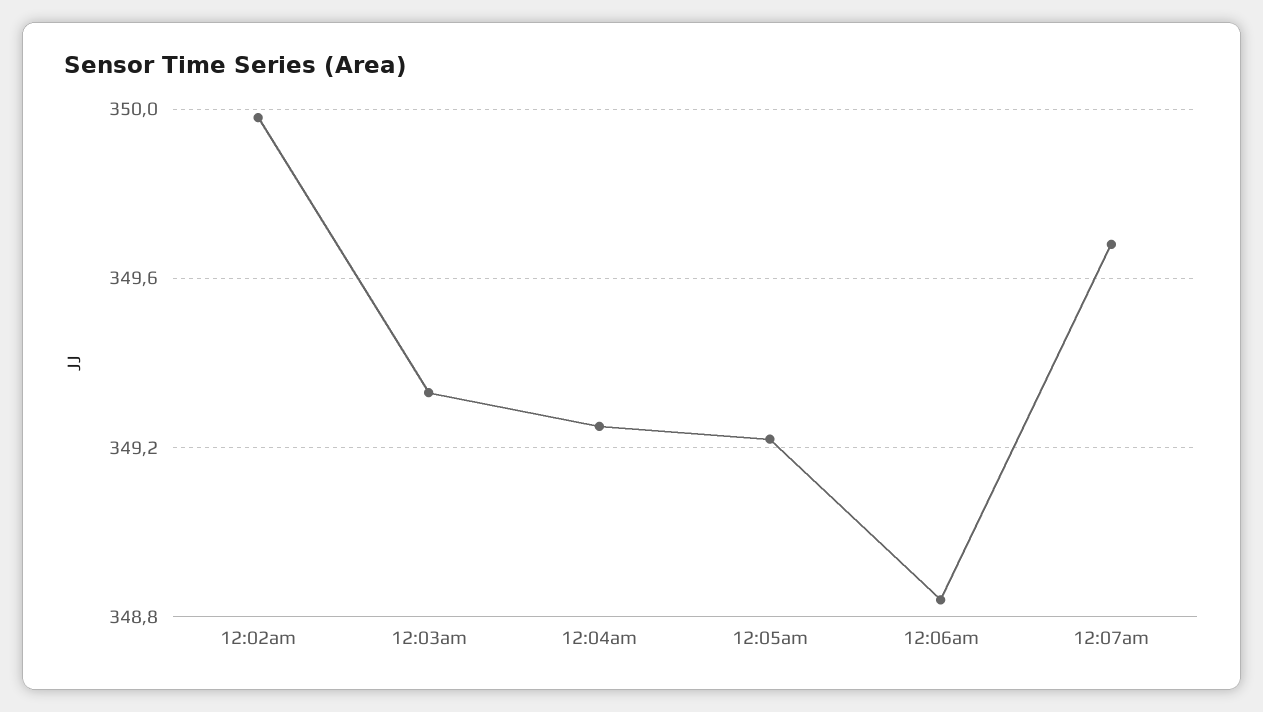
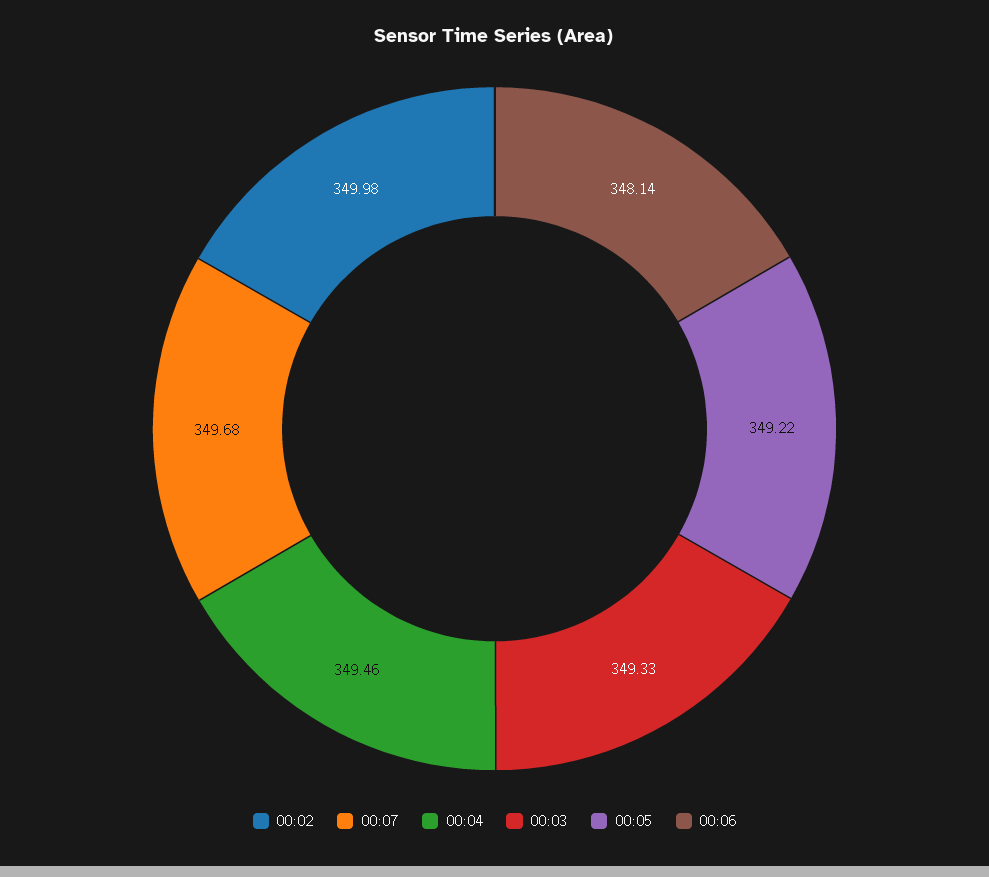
12:04am: 349.25 -> 349.46
12:06am: 348.85 -> 348.14

